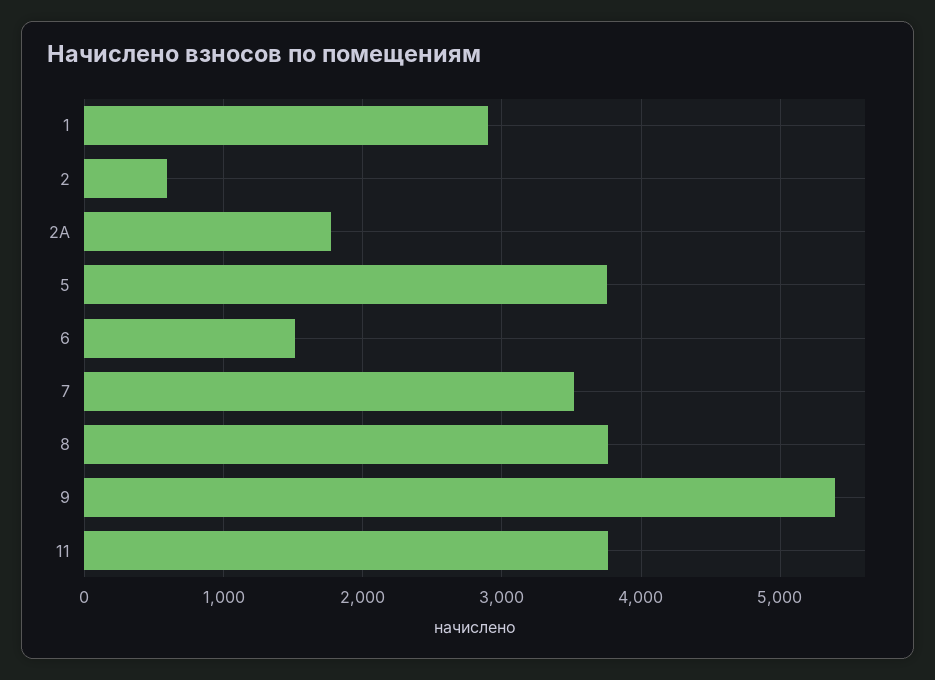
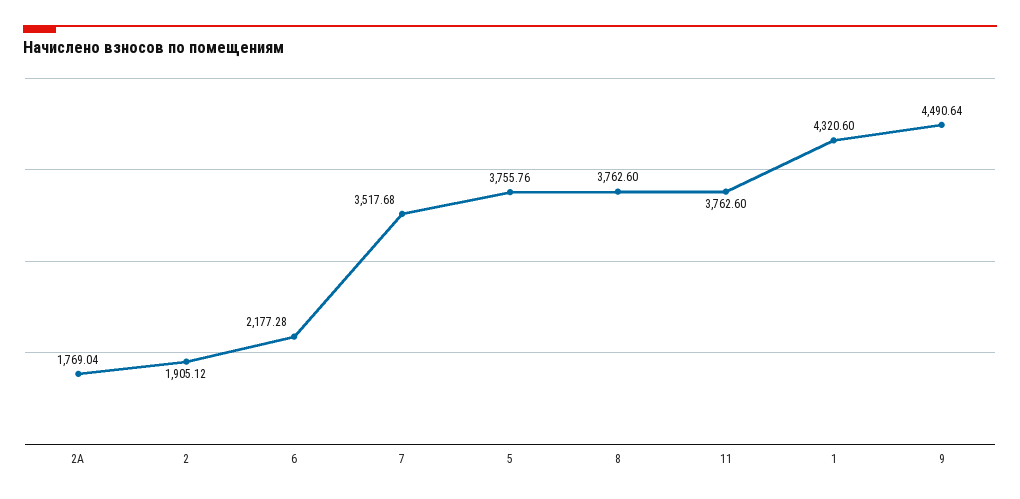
1: 2900 -> 4320.6
2: 600 -> 1905.12
6: 1500 -> 2177.28
9: 5400 -> 4490.64

